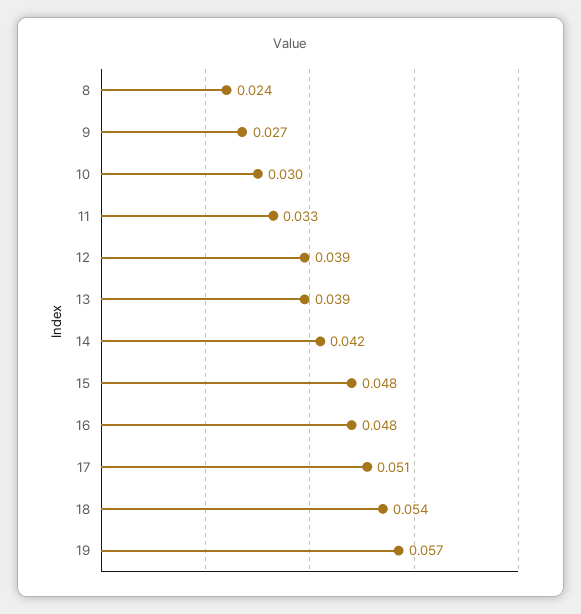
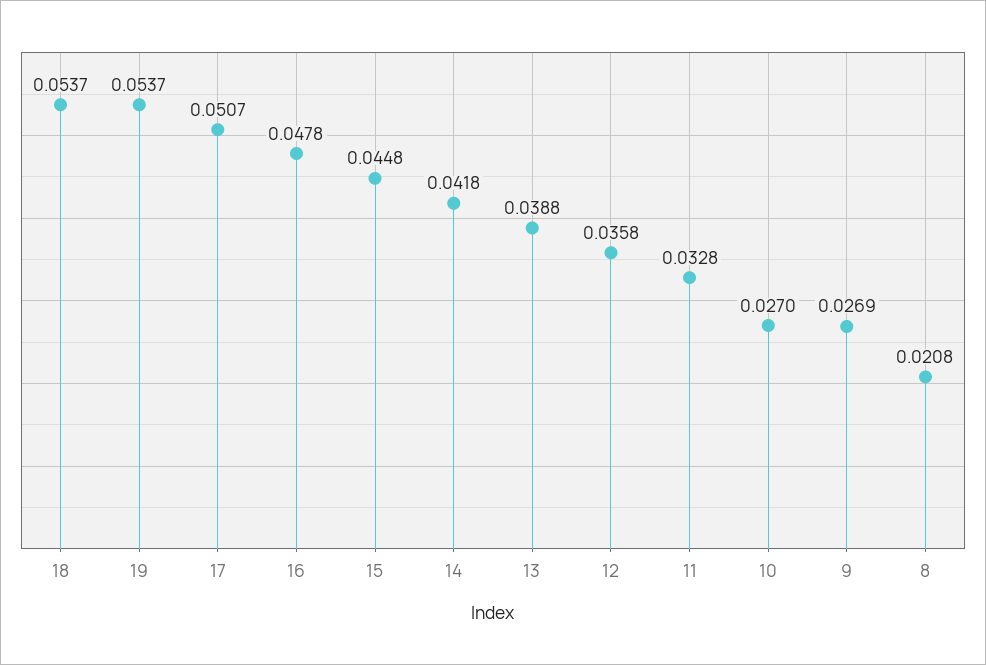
8: 0.024 -> 0.0208
10: 0.03 -> 0.027
12: 0.039 -> 0.0358
15: 0.048 -> 0.0448
19: 0.057 -> 0.0537

